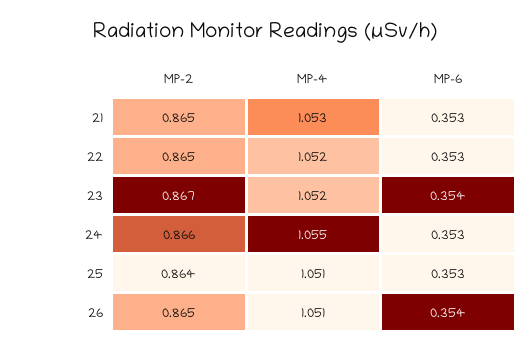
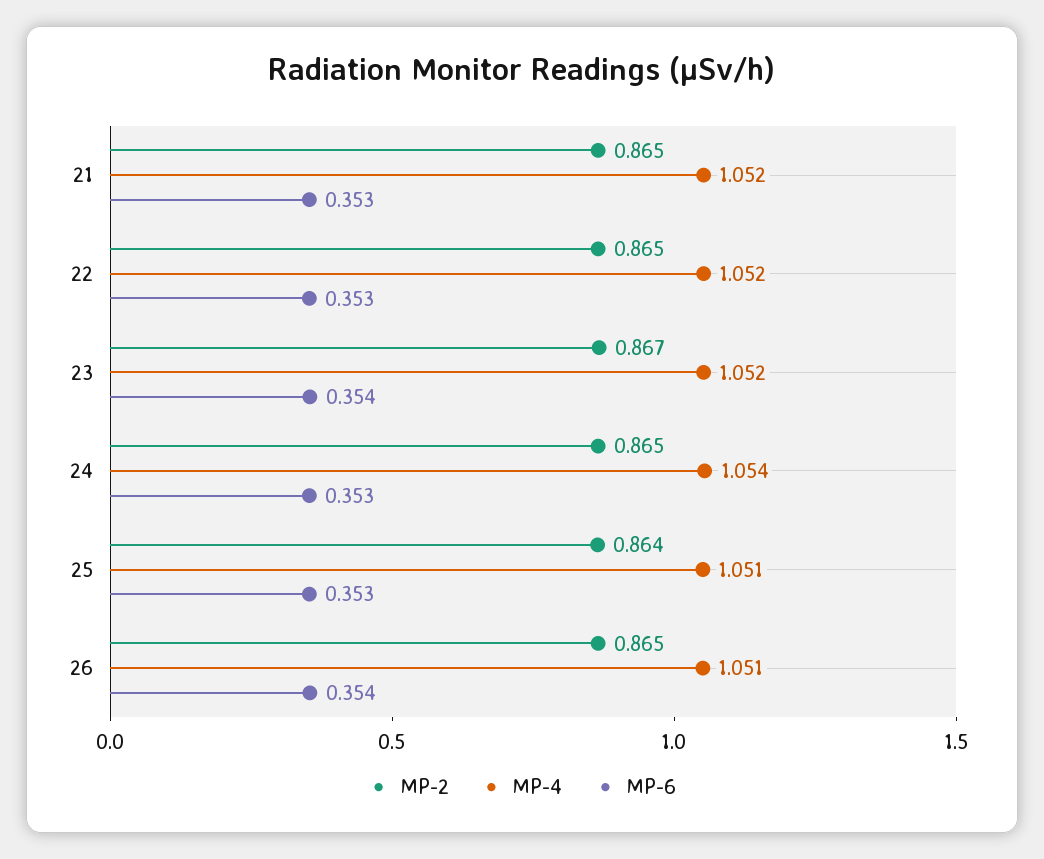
MP-4, 21: 1.053 -> 1.052
MP-2, 24: 0.866 -> 0.865
MP-4, 24: 1.055 -> 1.054

